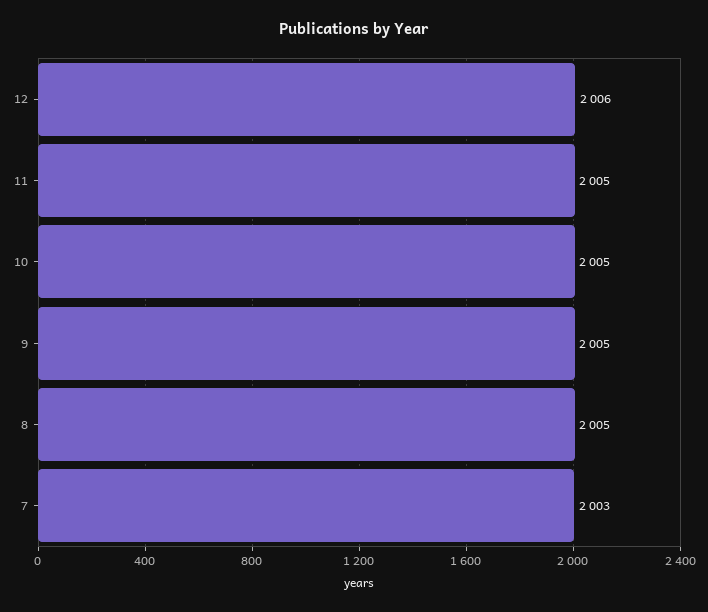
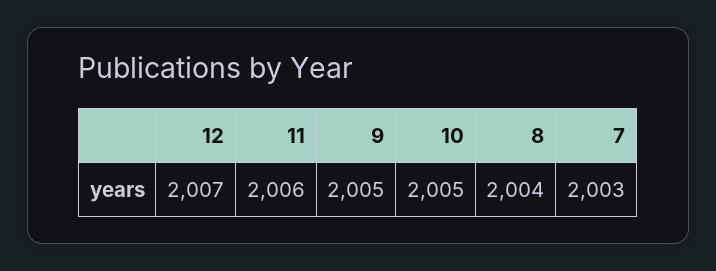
12: 2006 -> 2007
11: 2005 -> 2006
8: 2005 -> 2004

